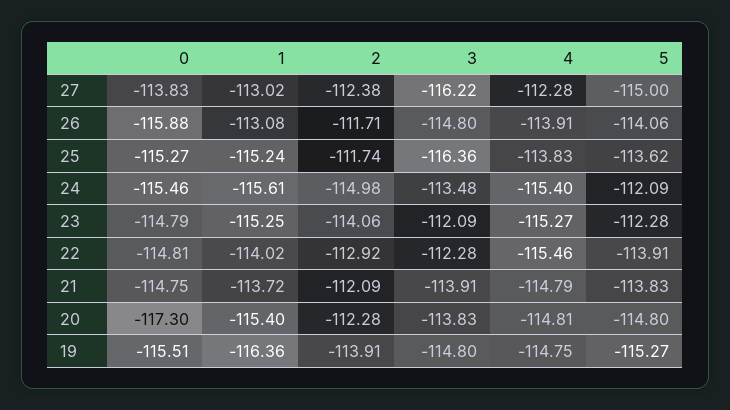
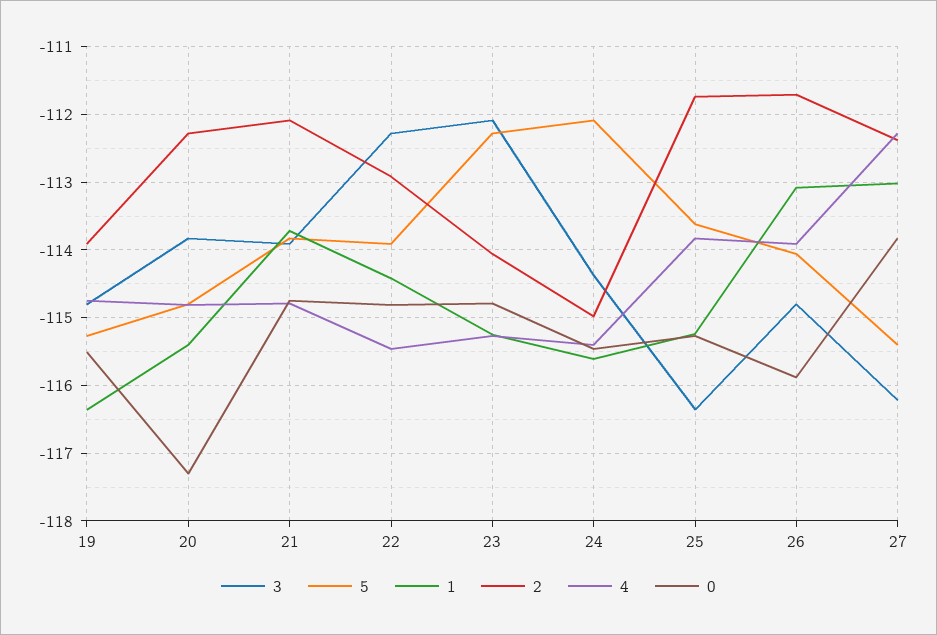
5, 27: -115 -> -115.4
3, 24: -113.48 -> -114.4
1, 22: -114.02 -> -114.4

